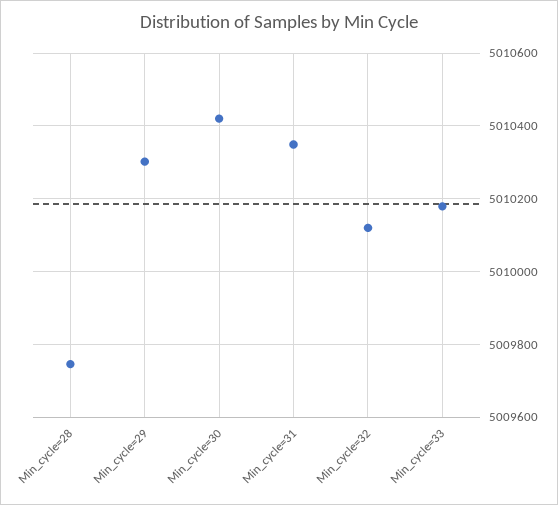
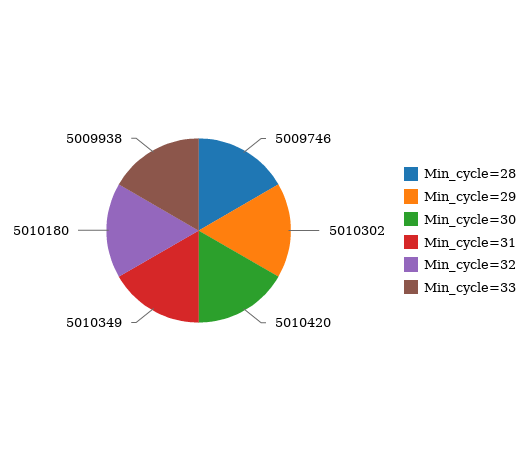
Min_cycle=32: 5010120 -> 5010180
Min_cycle=33: 5010180 -> 5009938

